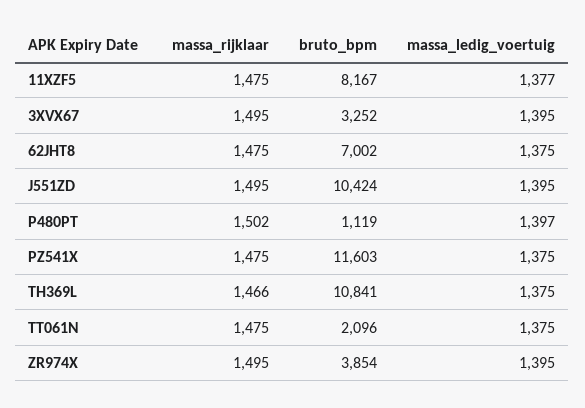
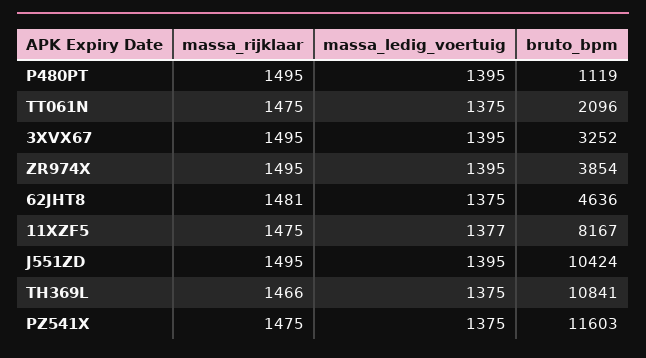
massa_rijklaar, 62JHT8: 1475 -> 1481
bruto_bpm, 62JHT8: 7002 -> 4636
massa_rijklaar, P480PT: 1502 -> 1495
massa_ledig_voertuig, P480PT: 1397 -> 1395

